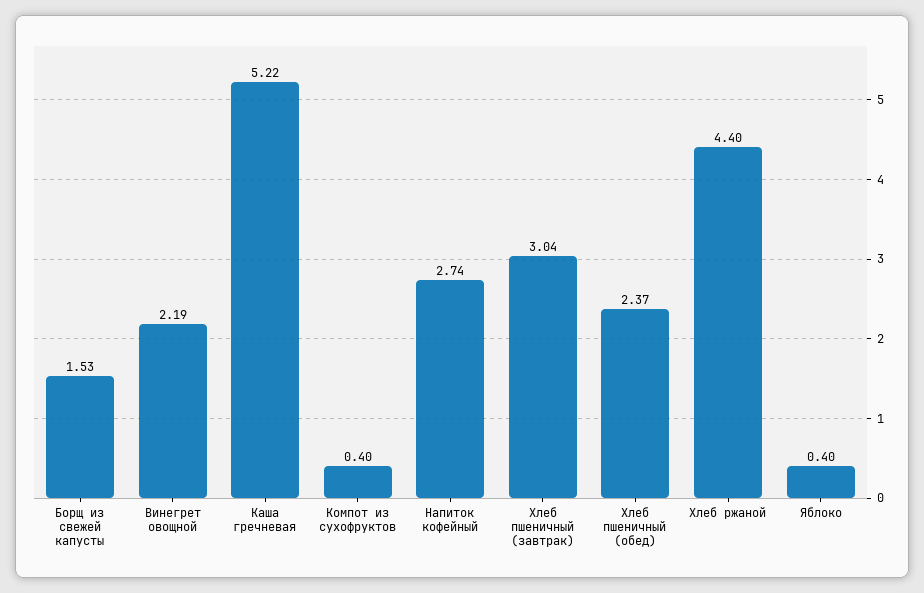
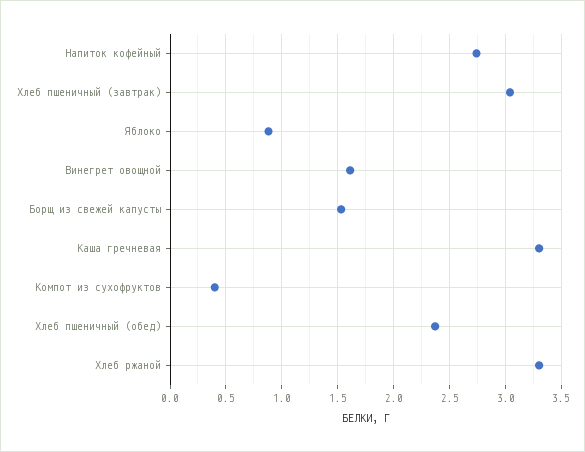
Винегрет овощной: 2.19 -> 1.6
Каша гречневая: 5.22 -> 3.3
Хлеб ржаной: 4.4 -> 3.3
Яблоко: 0.4 -> 0.9

